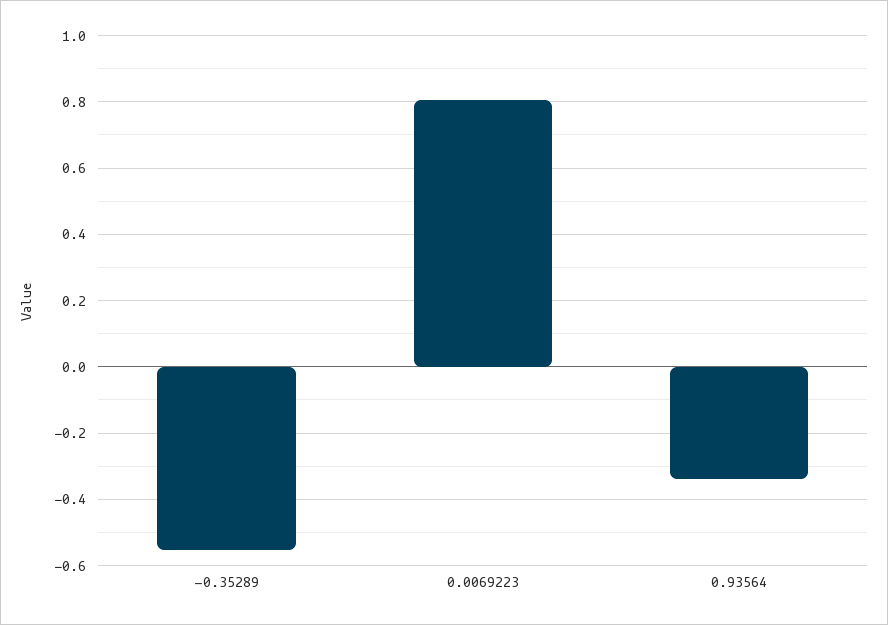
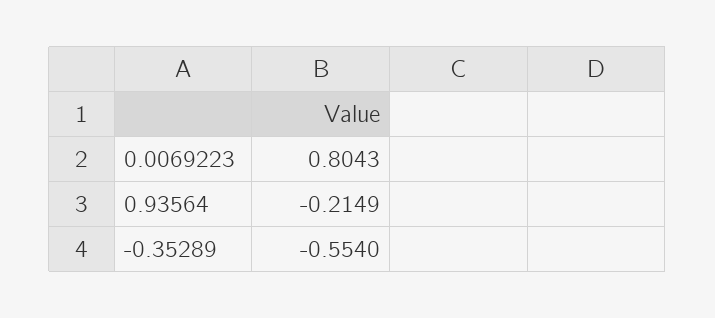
0.93564: -0.34 -> -0.2149

